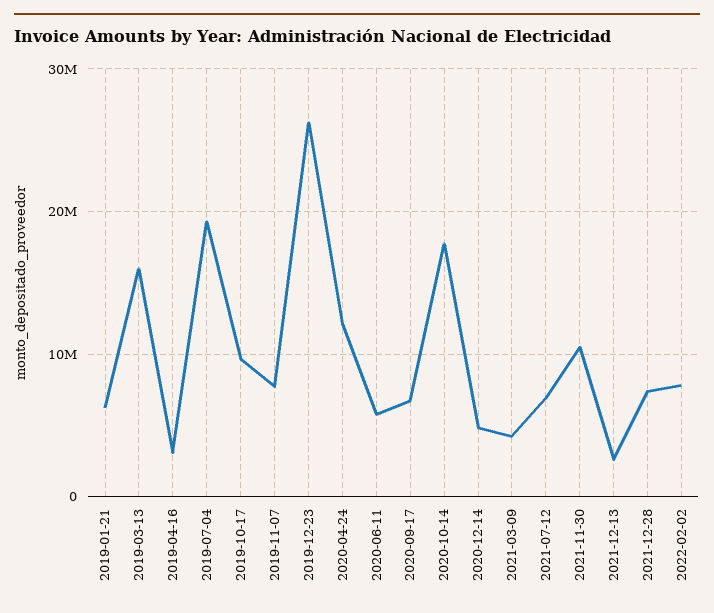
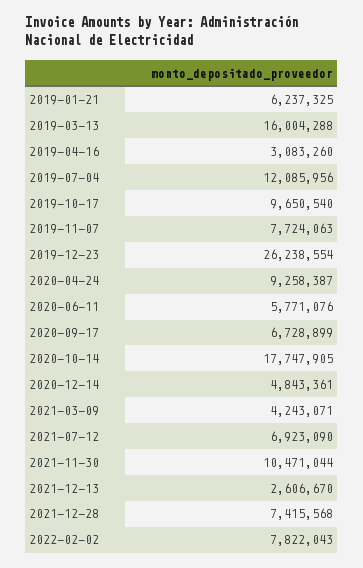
2019-07-04: 19000000 -> 12085956
2020-04-24: 12000000 -> 9258387

